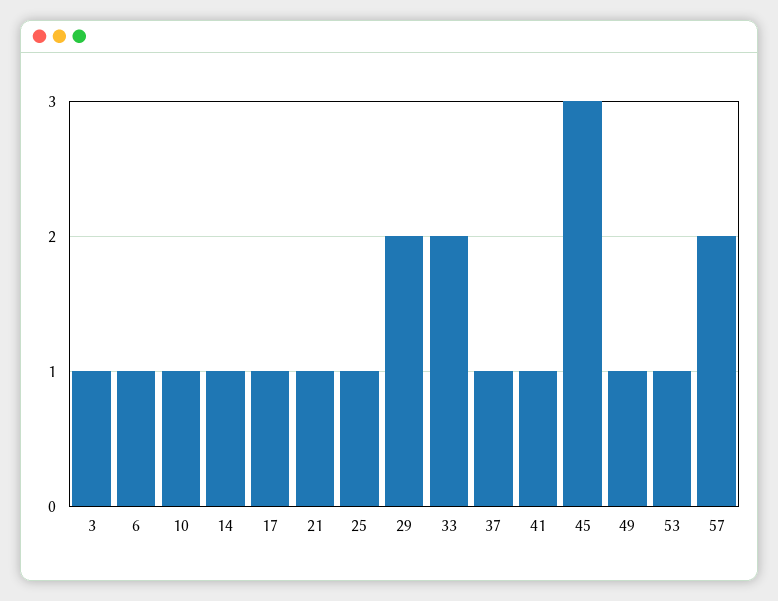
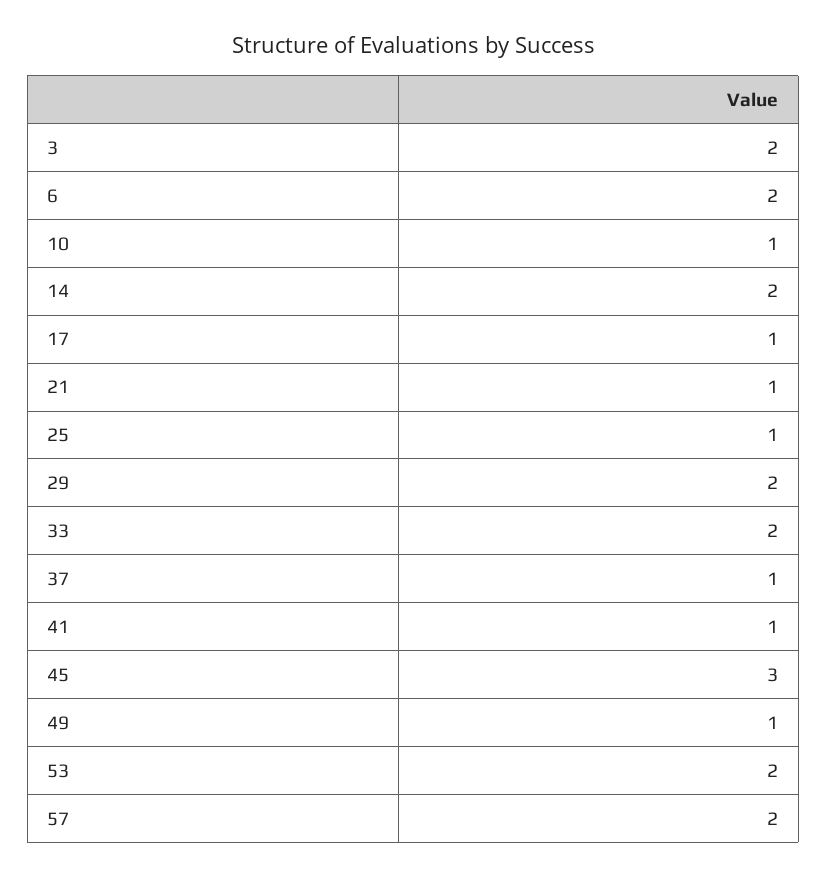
3: 1 -> 2
6: 1 -> 2
14: 1 -> 2
53: 1 -> 2

